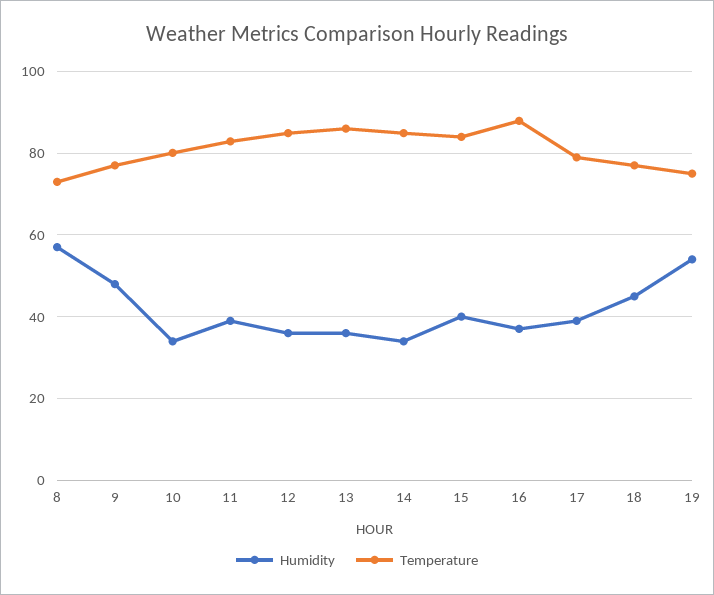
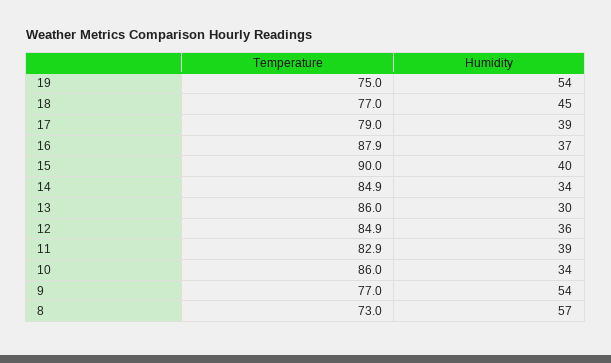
Humidity, 9: 48 -> 54
Temperature, 10: 80 -> 86
Humidity, 13: 36 -> 30
Temperature, 15: 84 -> 90

